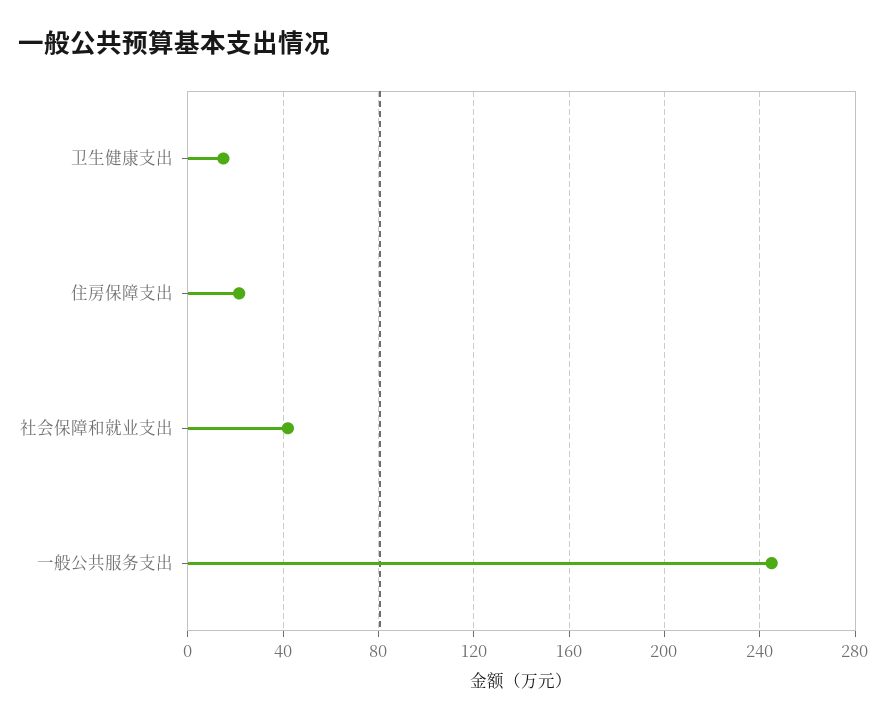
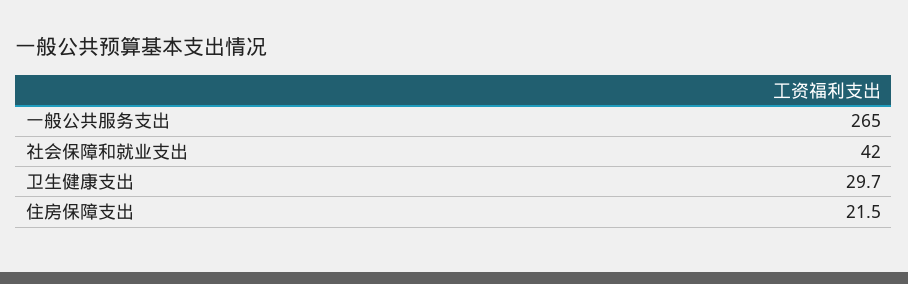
卫生健康支出: 15 -> 29.7
一般公共服务支出: 245 -> 265

